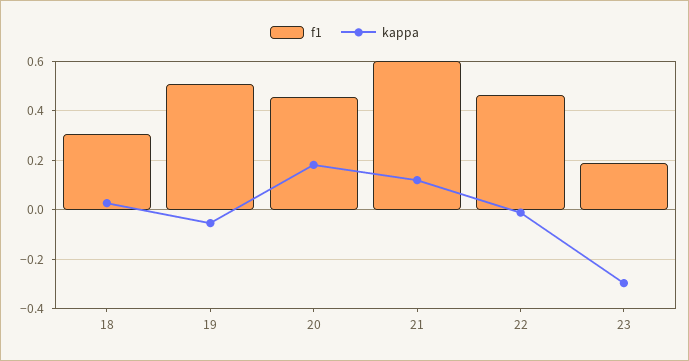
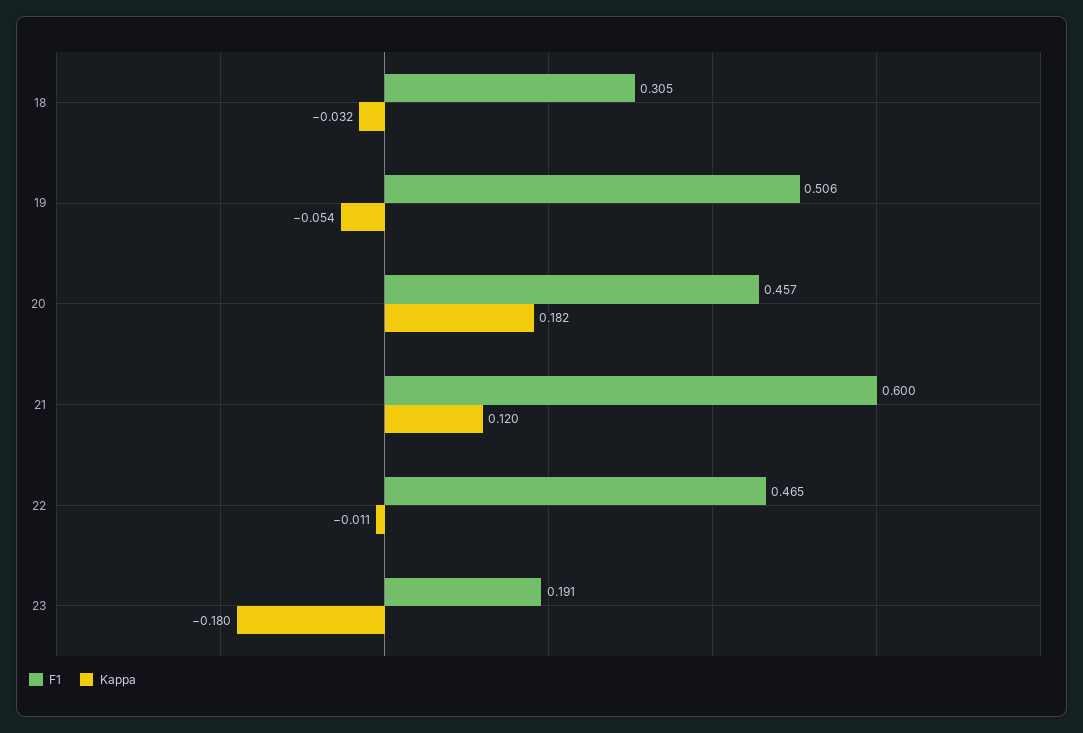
kappa, 18: 0.025 -> -0.032
kappa, 23: -0.3 -> -0.18

